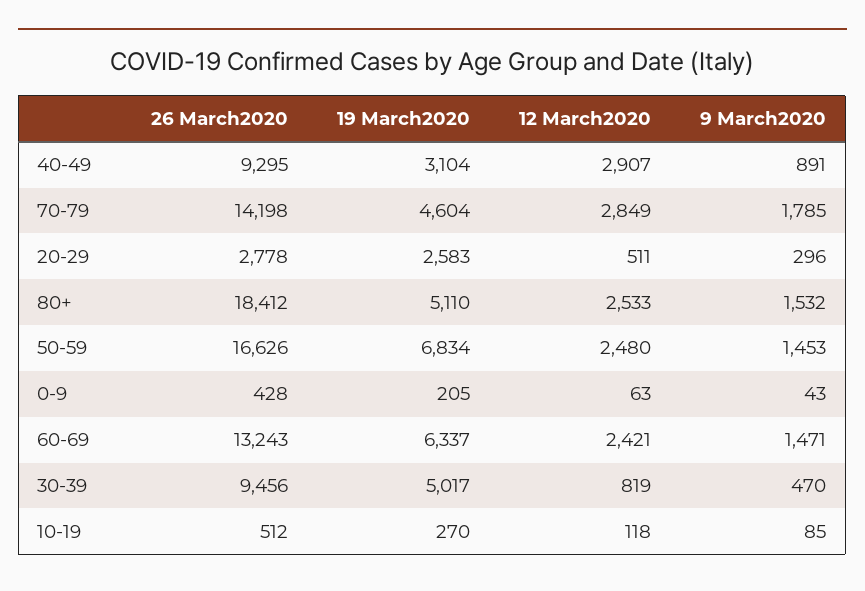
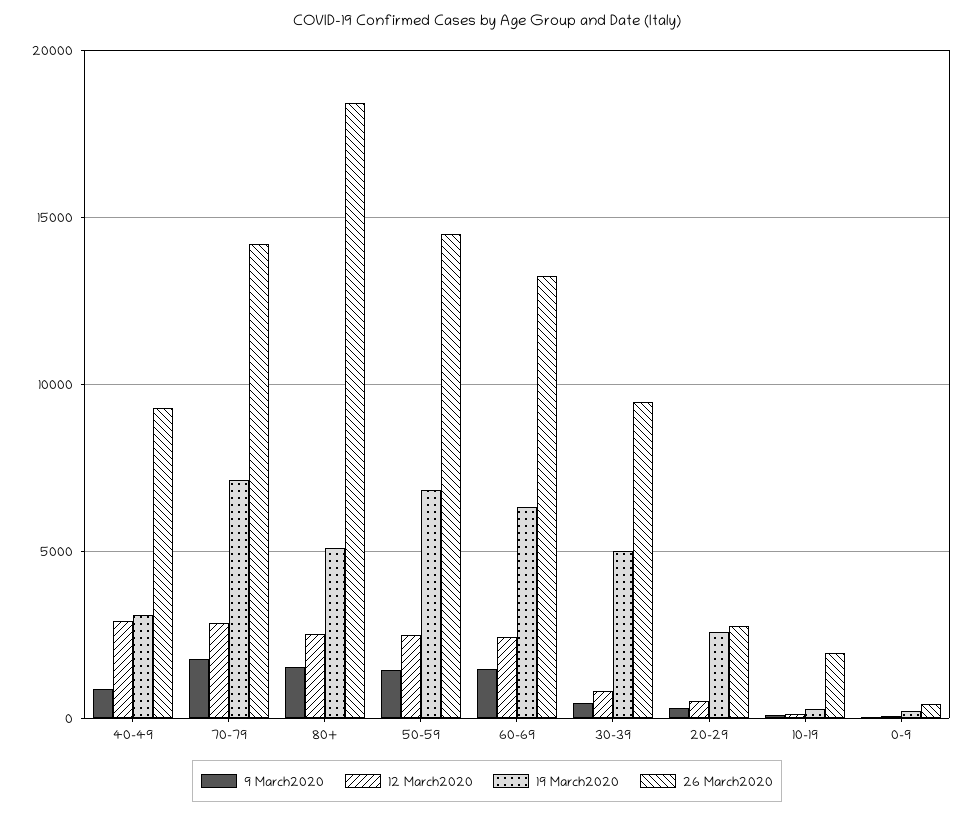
19 March2020, 70-79: 4604 -> 7000
26 March2020, 50-59: 16626 -> 14500
26 March2020, 10-19: 512 -> 2000

